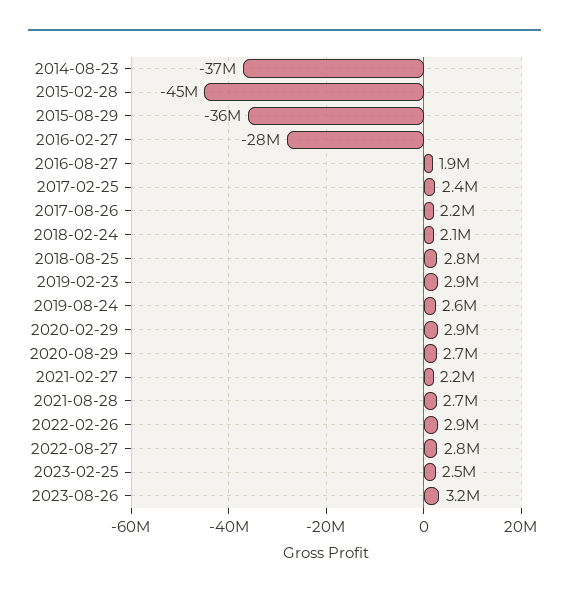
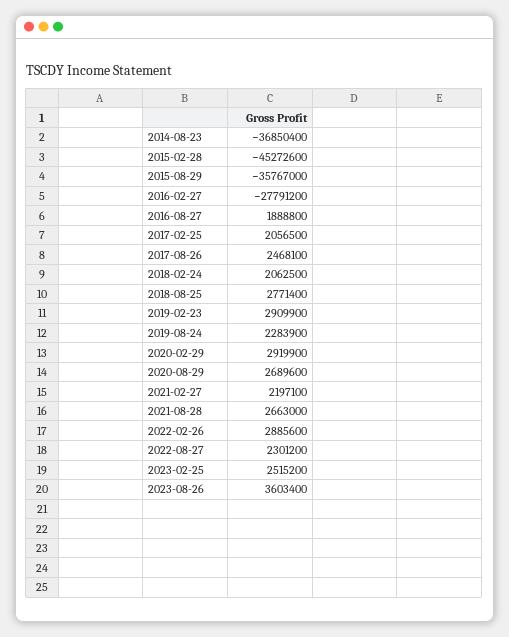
2017-02-25: 2400000 -> 2056500
2017-08-26: 2200000 -> 2468100
2019-08-24: 2600000 -> 2283900
2022-08-27: 2800000 -> 2301200
2023-08-26: 3200000 -> 3603400

